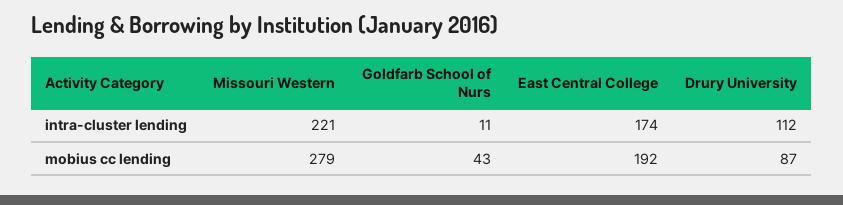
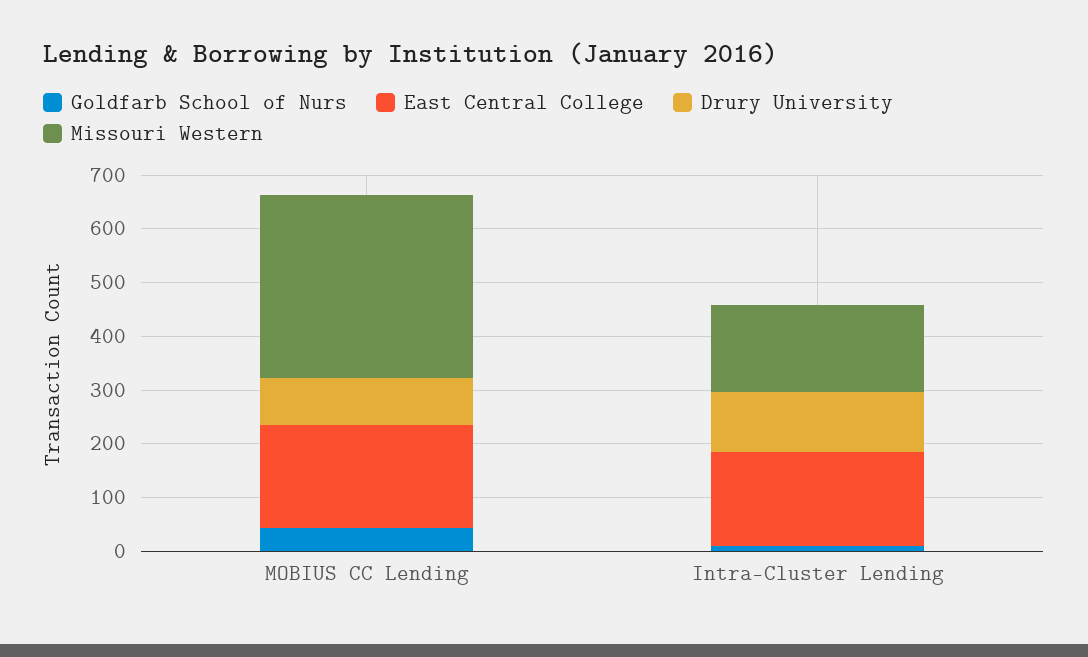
Missouri Western, intra-cluster lending: 221 -> 160
Missouri Western, mobius cc lending: 279 -> 340

